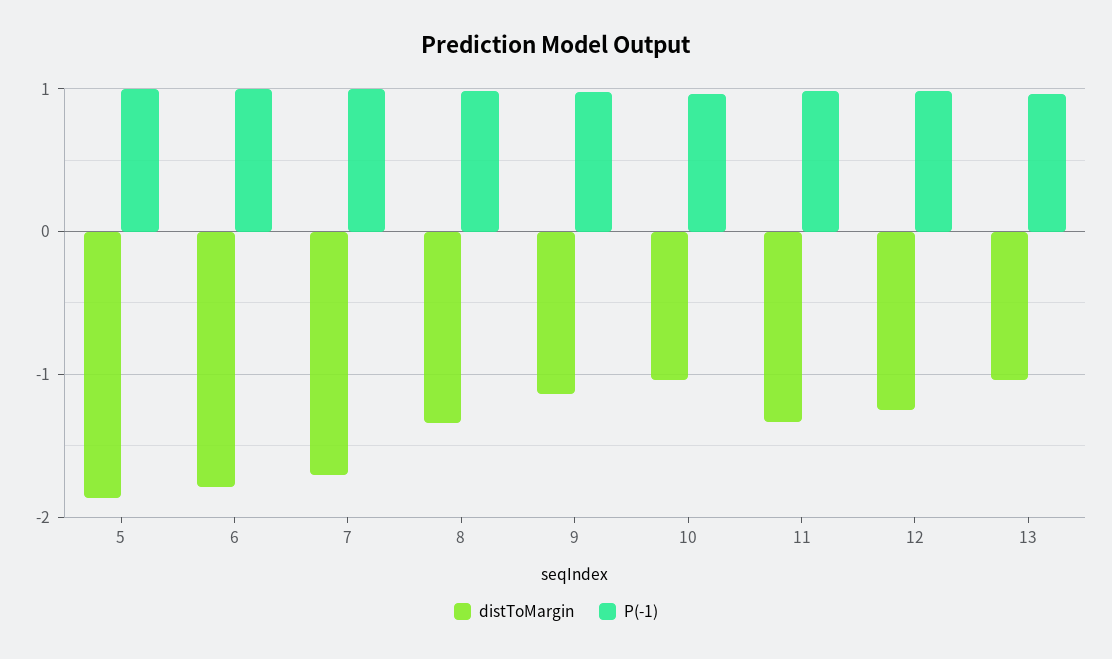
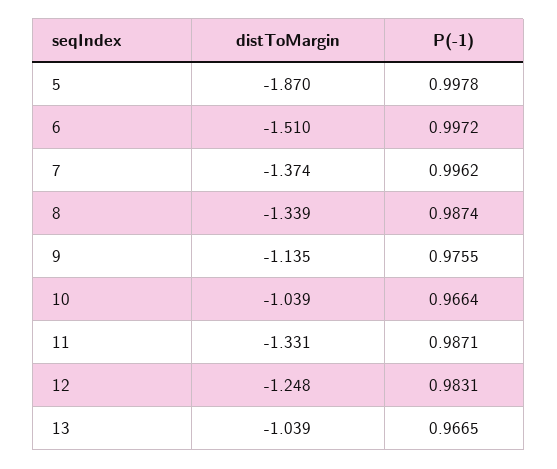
distToMargin, 6: -1.8 -> -1.51
distToMargin, 7: -1.7 -> -1.374

